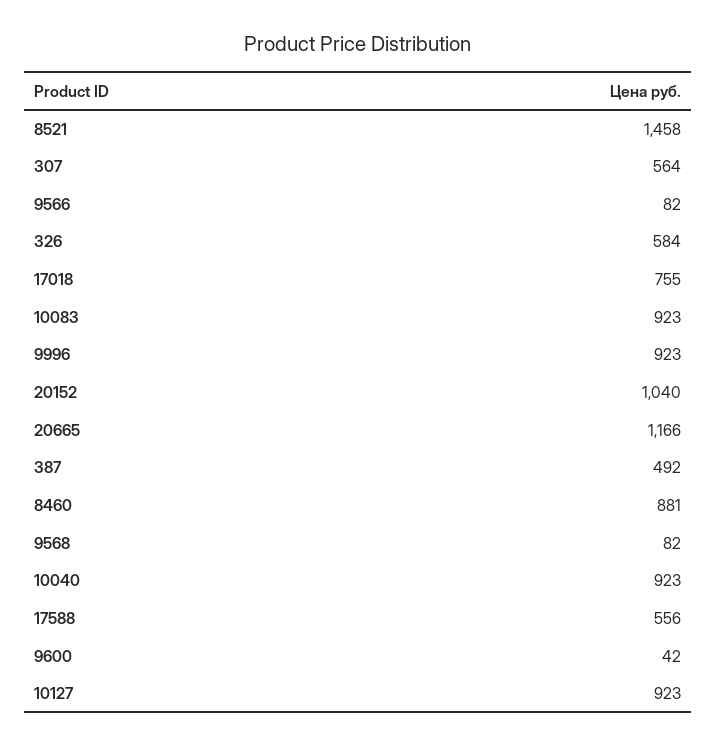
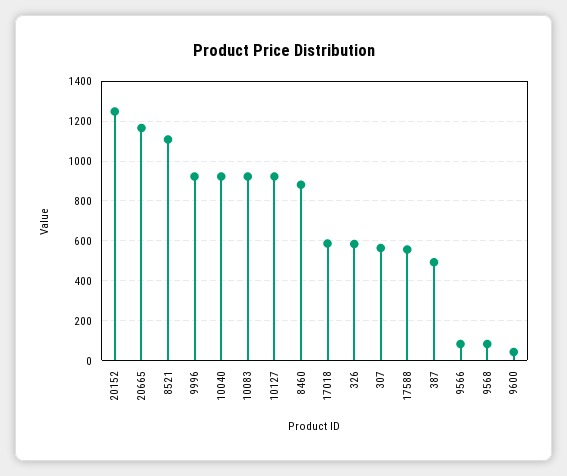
8521: 1458 -> 1100
17018: 755 -> 600
20152: 1040 -> 1250

